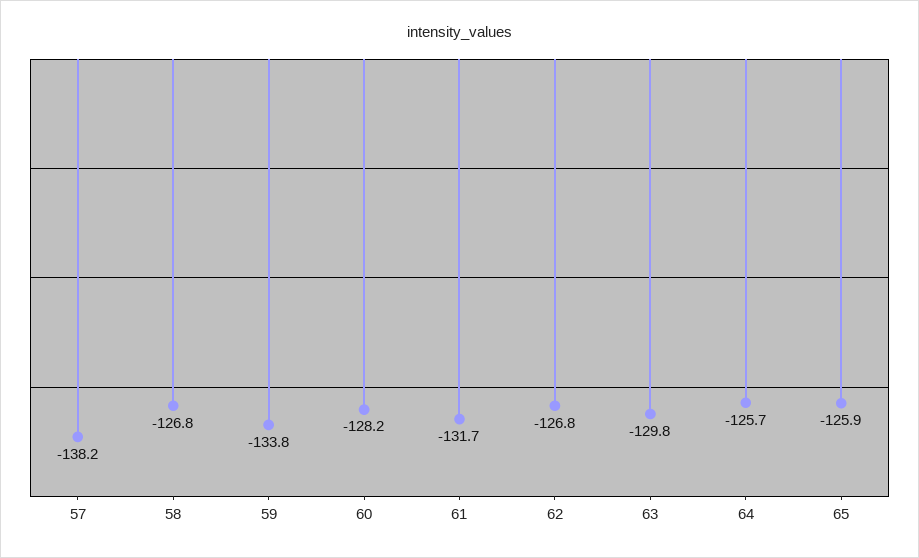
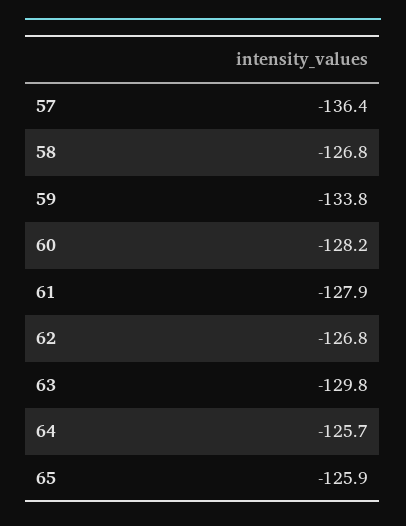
57: -138.2 -> -136.4
61: -131.7 -> -127.9

